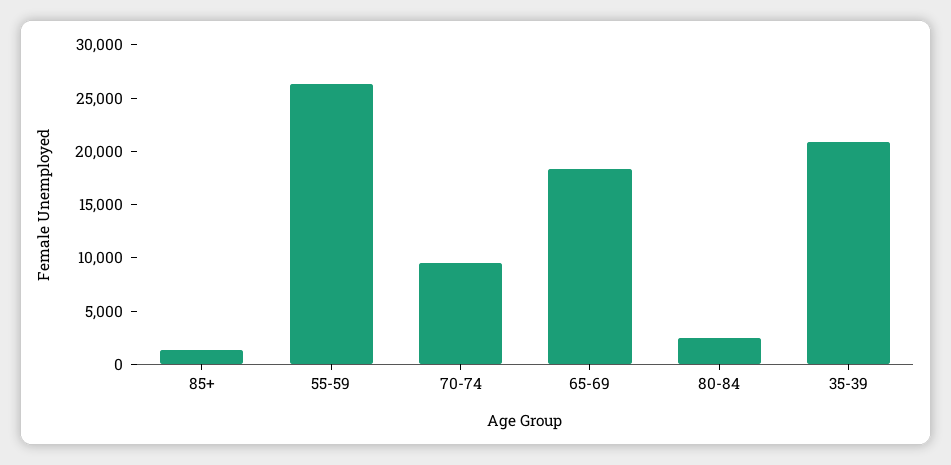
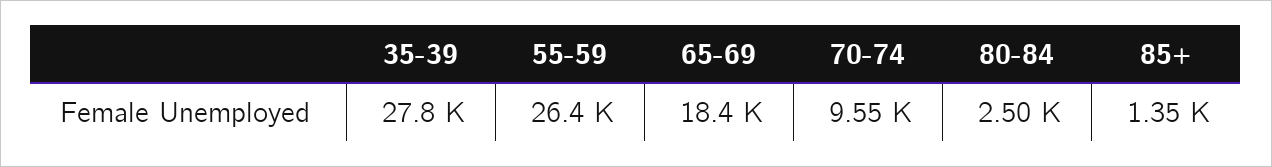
35-39: 21000 -> 27800

